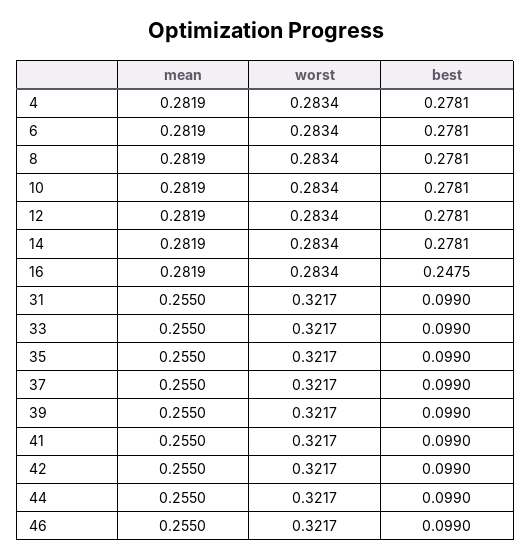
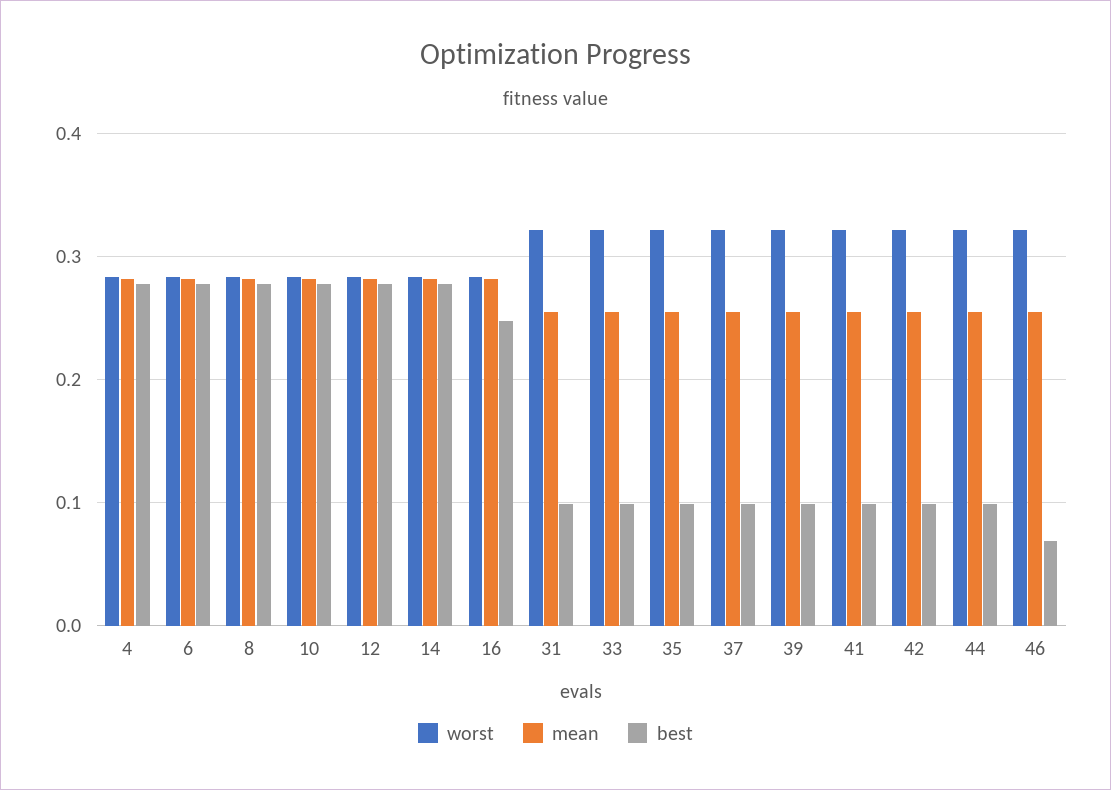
best, 46: 0.099 -> 0.07

